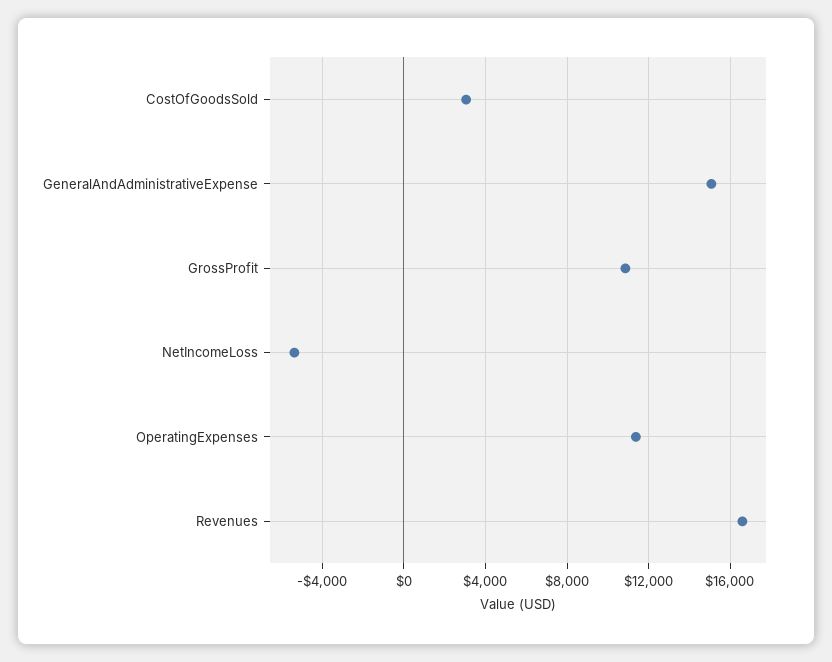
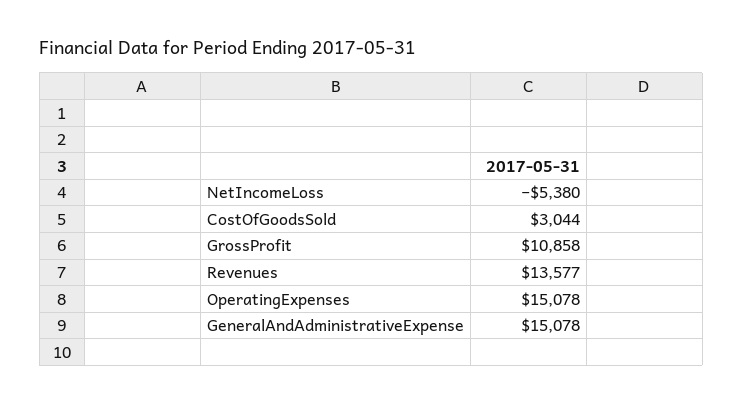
OperatingExpenses: 11500 -> 15078
Revenues: 16500 -> 13577

